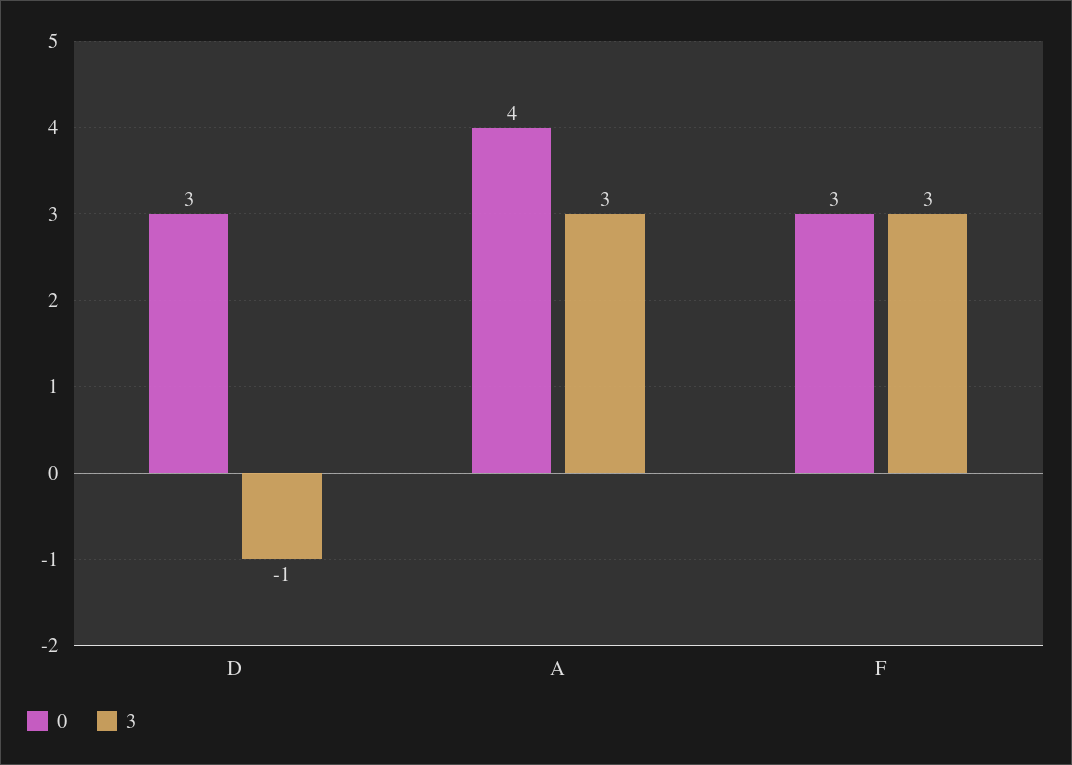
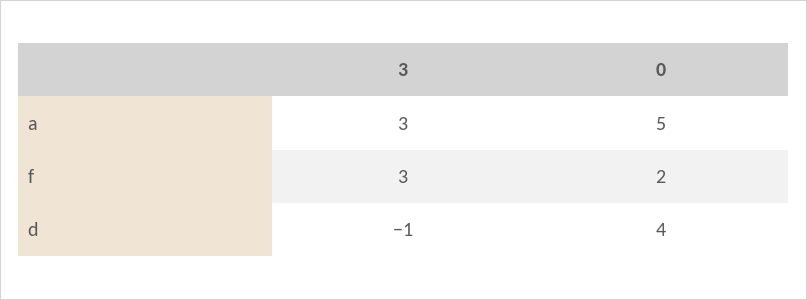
0, D: 3 -> 4
0, A: 4 -> 5
0, F: 3 -> 2

